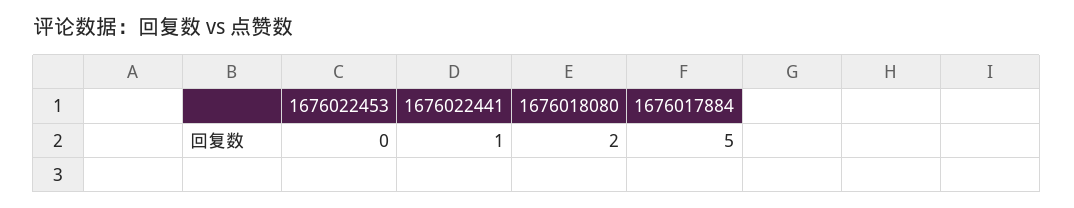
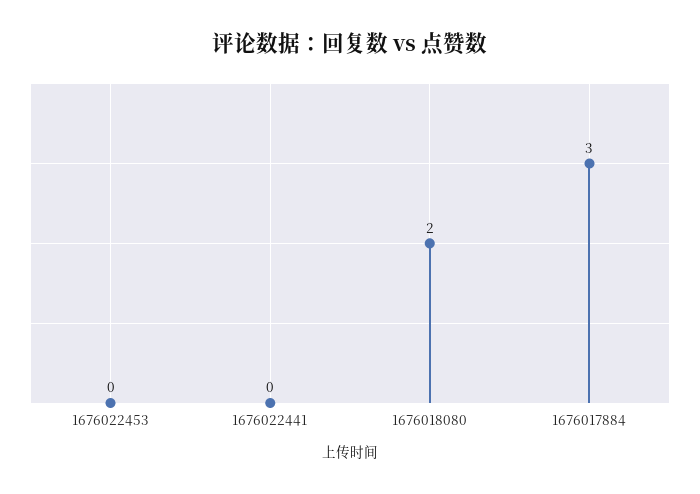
1676022441: 1 -> 0
1676017884: 5 -> 3

